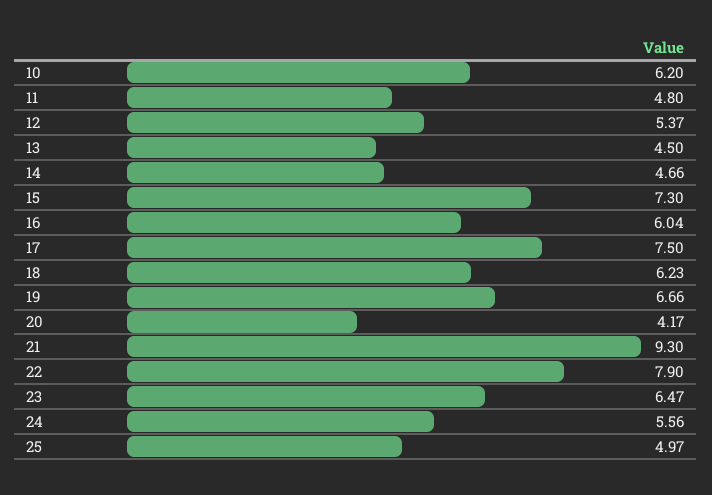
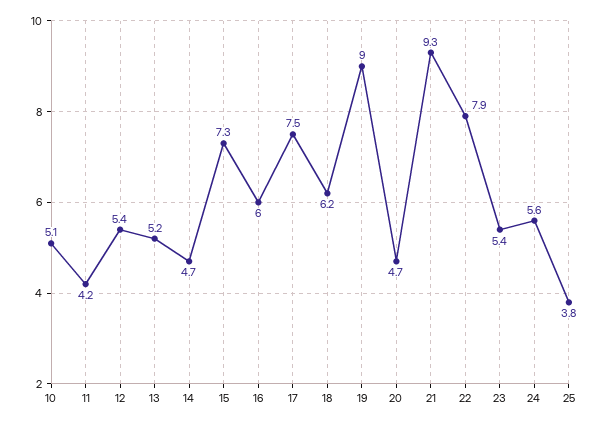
10: 6.2 -> 5.1
11: 4.8 -> 4.2
13: 4.5 -> 5.2
19: 6.66 -> 9
20: 4.17 -> 4.7
23: 6.47 -> 5.4
25: 4.97 -> 3.8

